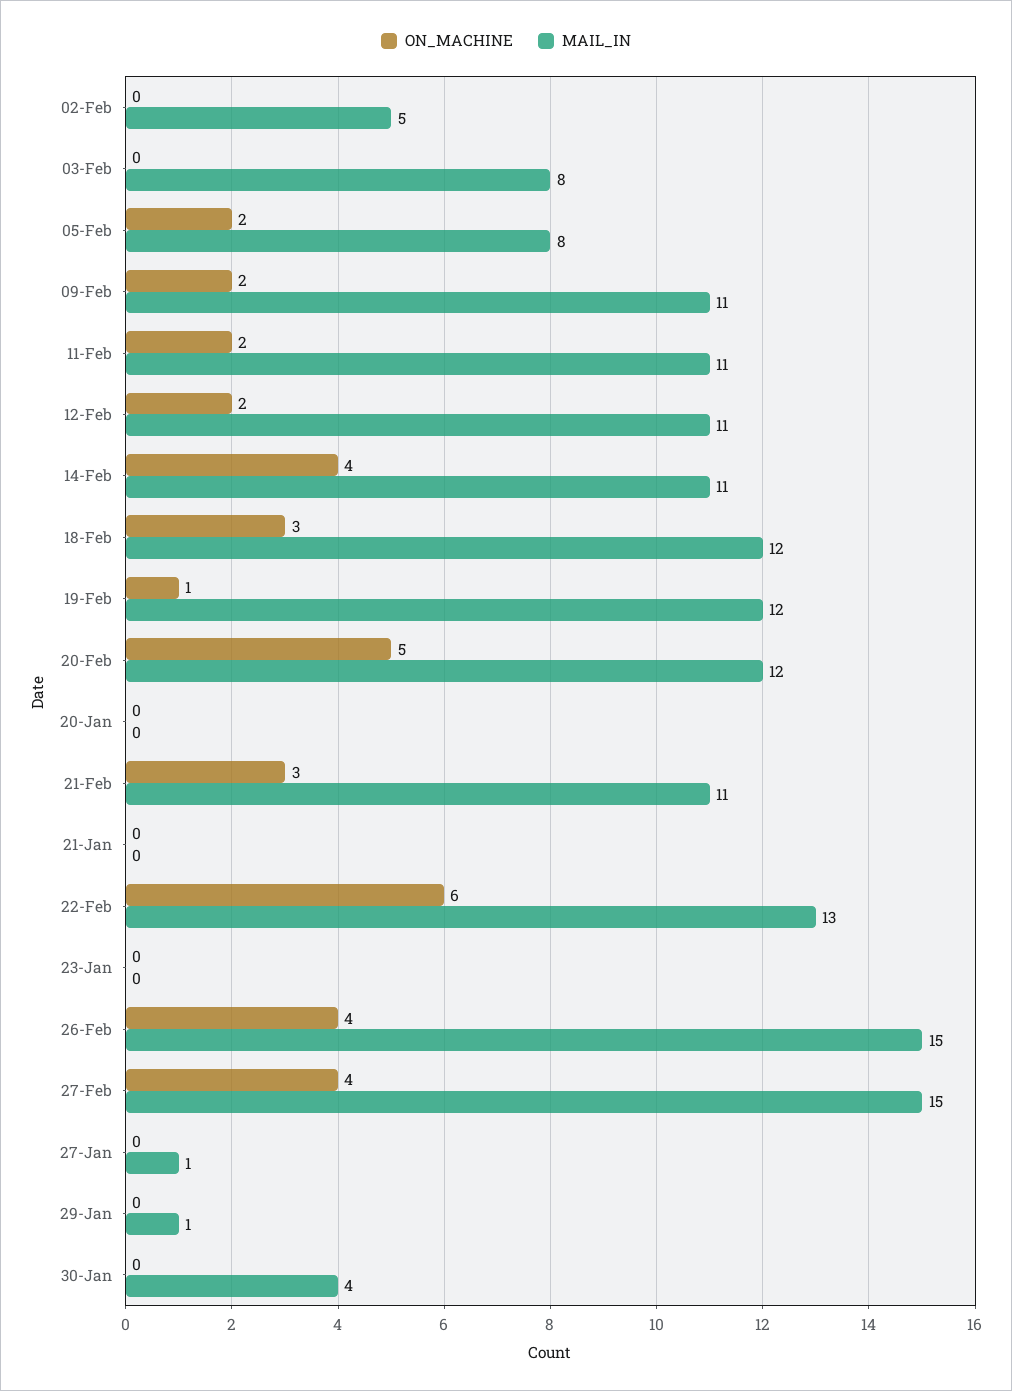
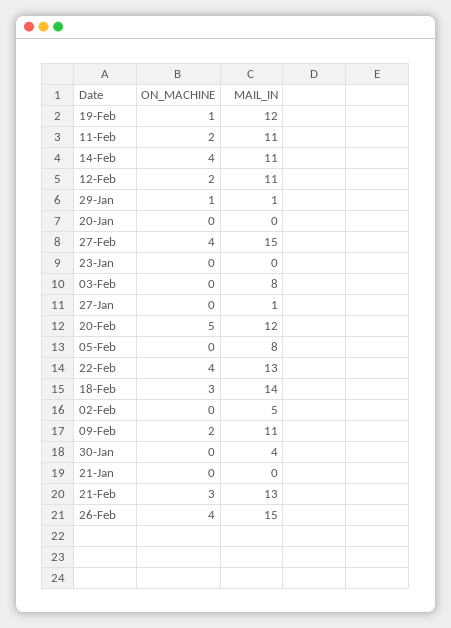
ON_MACHINE, 05-Feb: 2 -> 0
MAIL_IN, 18-Feb: 12 -> 14
MAIL_IN, 21-Feb: 11 -> 13
ON_MACHINE, 22-Feb: 6 -> 4
ON_MACHINE, 29-Jan: 0 -> 1

